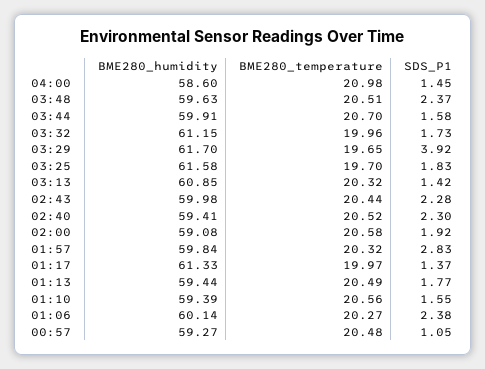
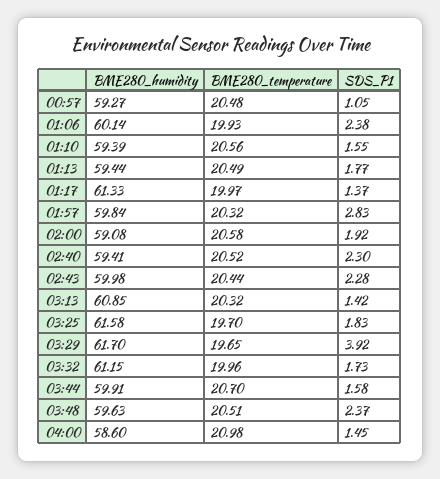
BME280_temperature, 01:06: 20.27 -> 19.93

